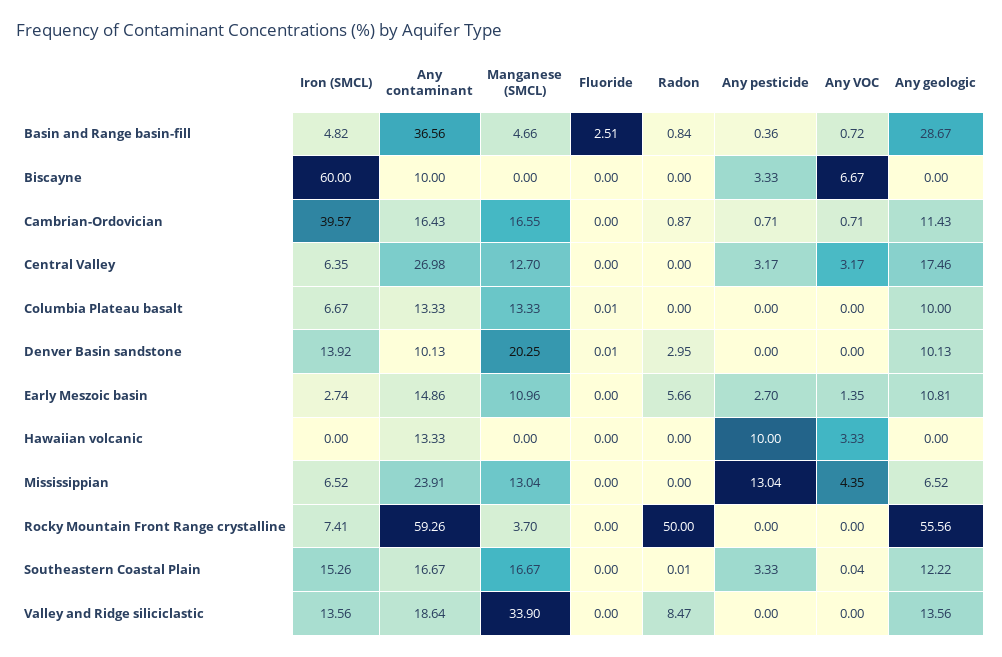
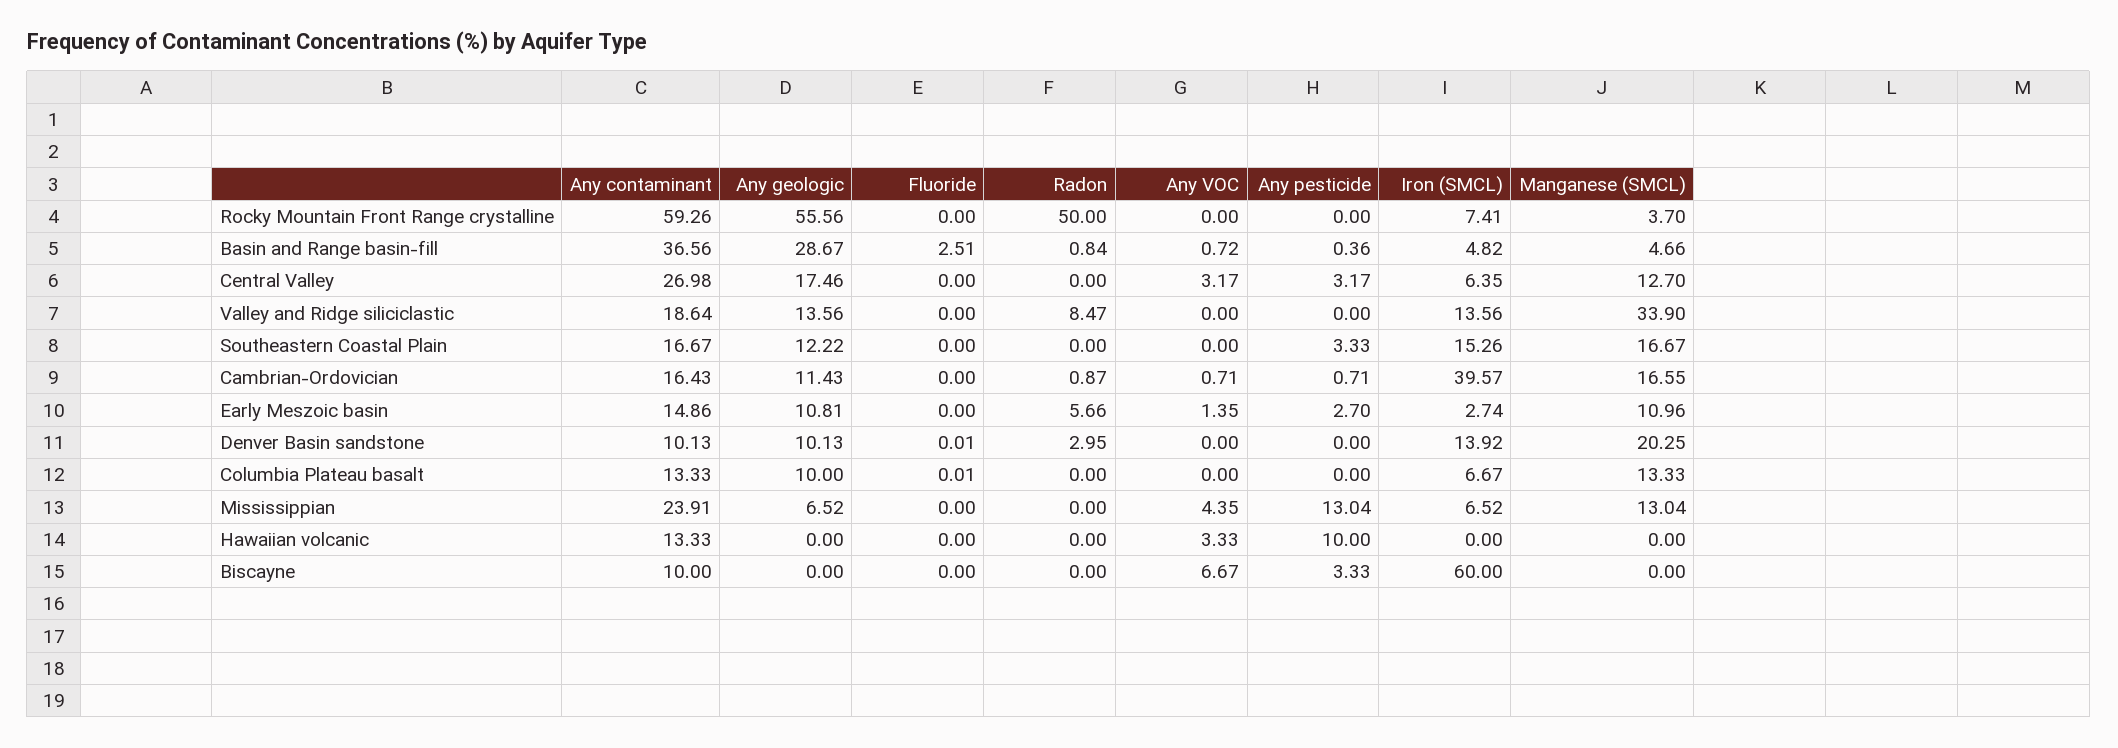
Radon, Southeastern Coastal Plain: 0.01 -> 0
Any VOC, Southeastern Coastal Plain: 0.04 -> 0

